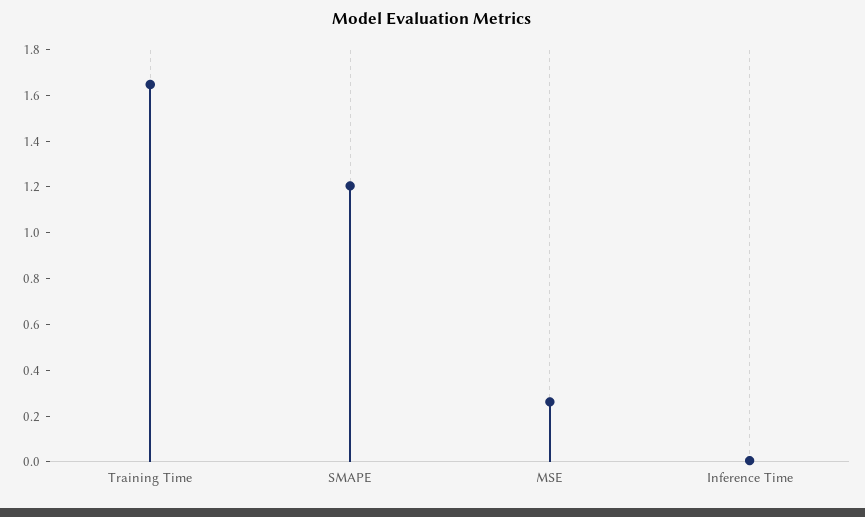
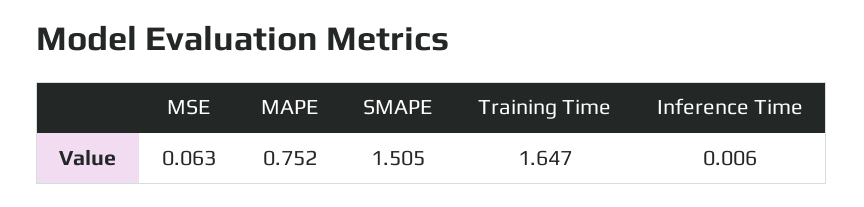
SMAPE: 1.2 -> 1.505
MSE: 0.25 -> 0.063
MAPE: none -> 0.752

